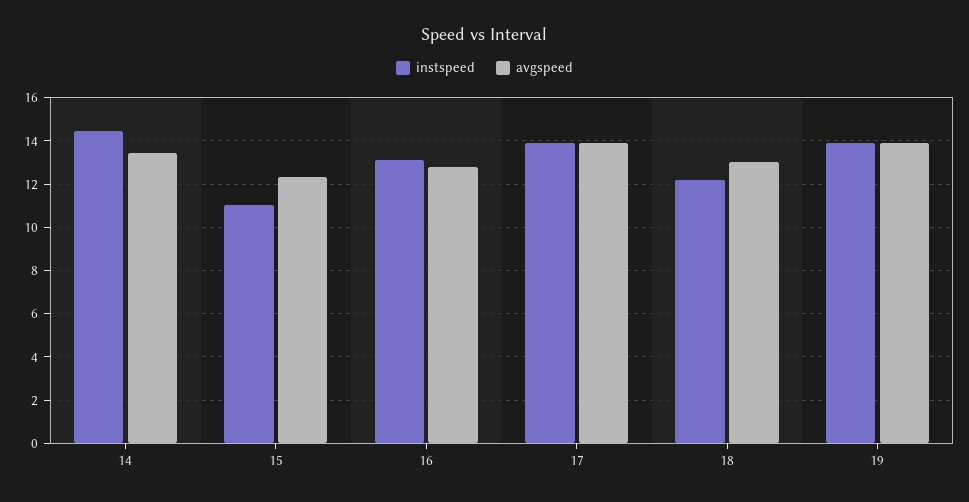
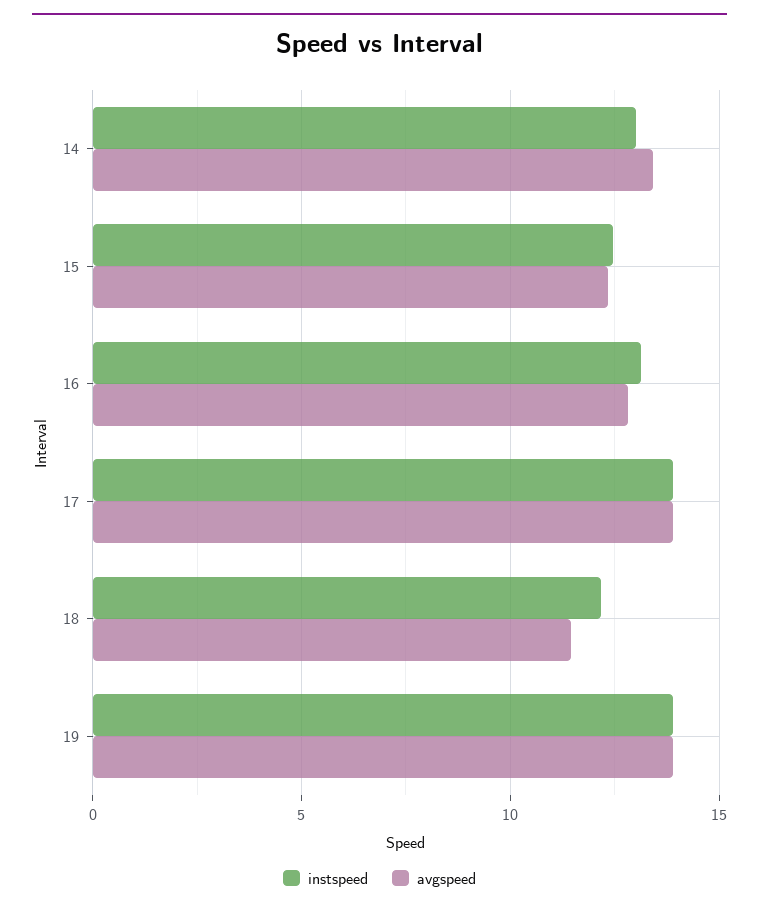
instspeed, 14: 14.5 -> 13
instspeed, 15: 11 -> 12.5
avgspeed, 18: 13 -> 11.5

